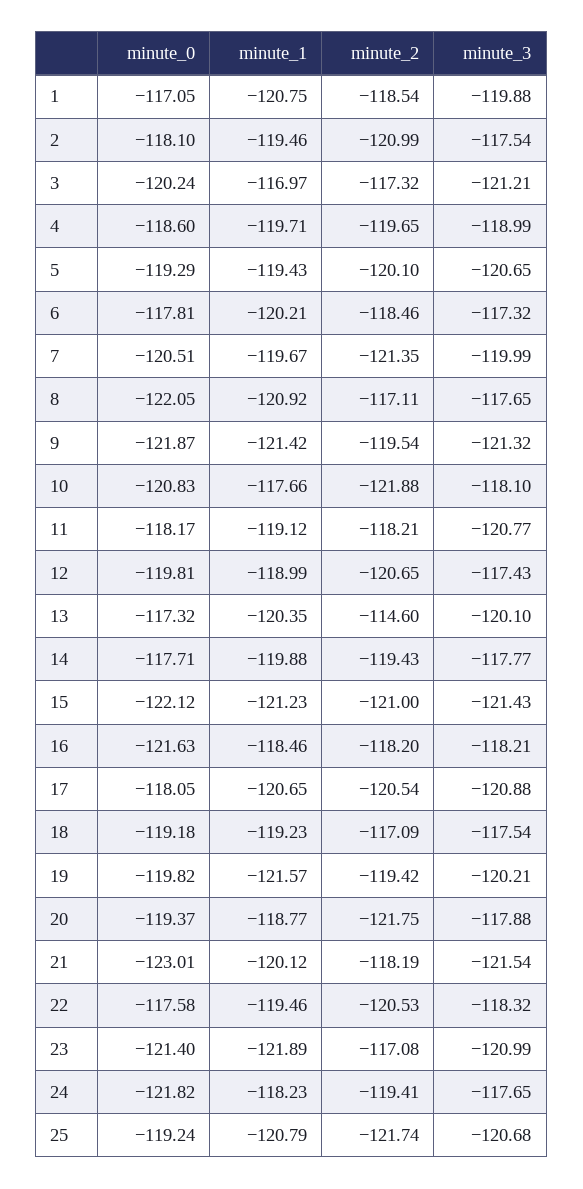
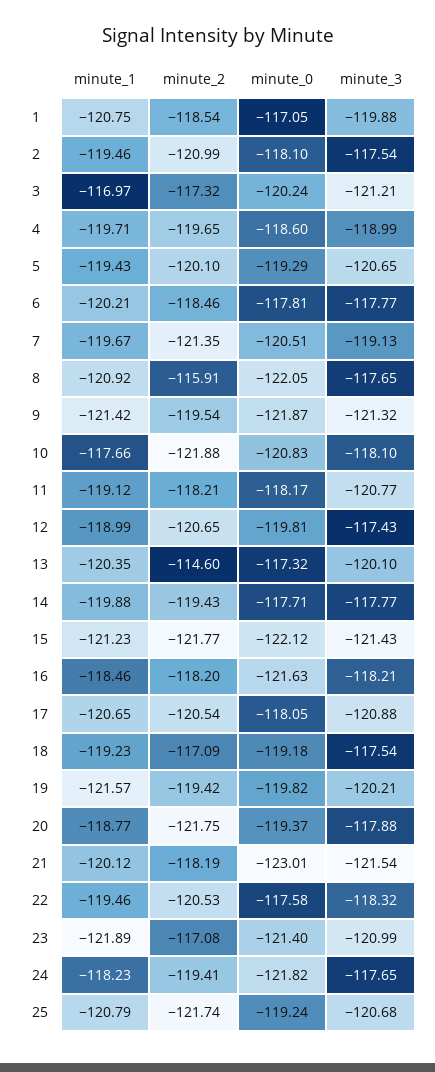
minute_3, 6: -117.32 -> -117.77
minute_3, 7: -119.99 -> -119.13
minute_2, 8: -117.11 -> -115.91
minute_2, 15: -121 -> -121.77

